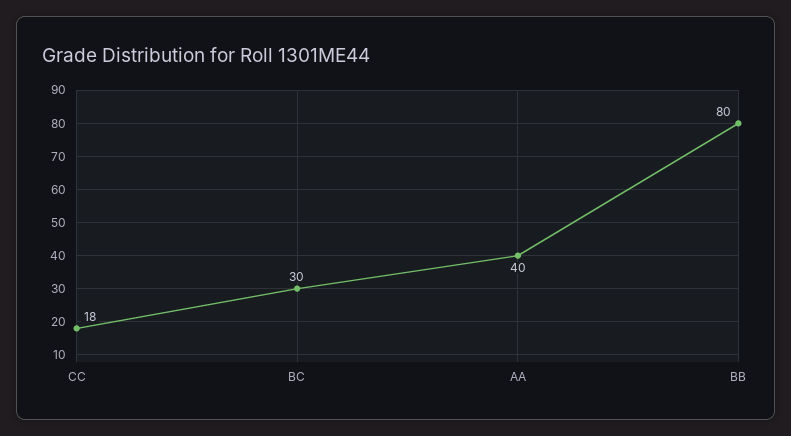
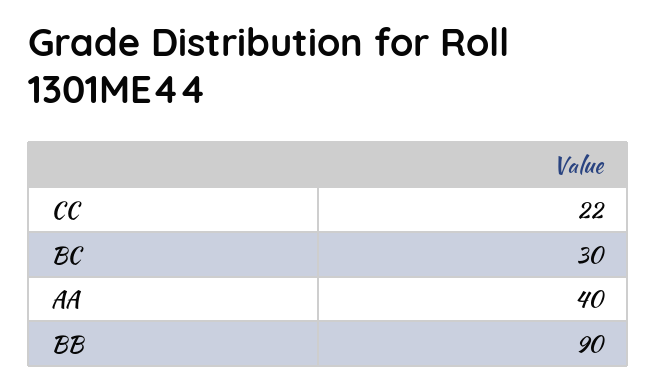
CC: 18 -> 22
BB: 80 -> 90

